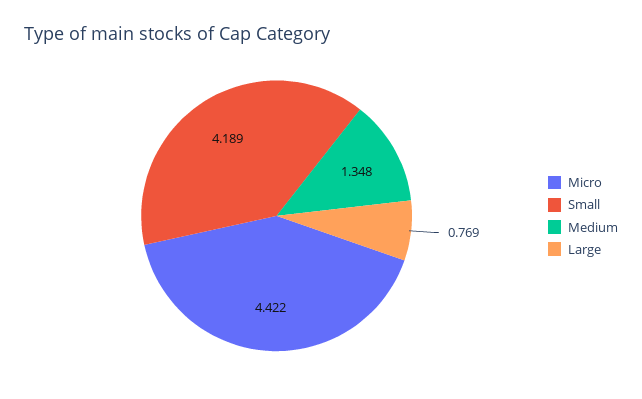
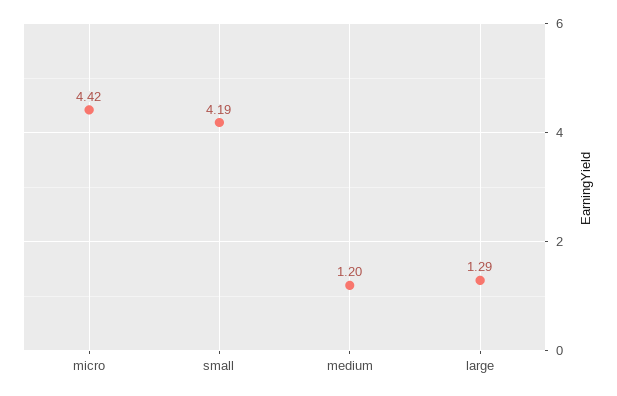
Medium: 1.348 -> 1.2
Large: 0.769 -> 1.29

